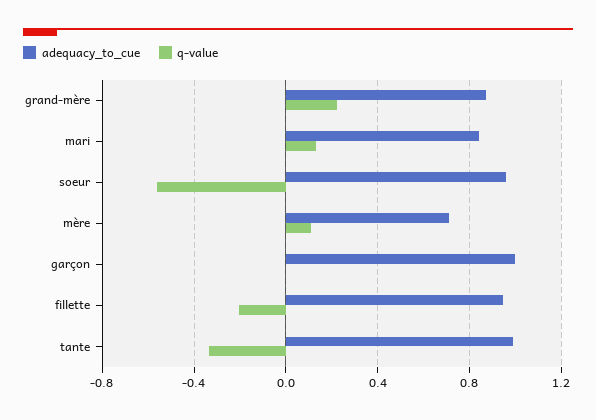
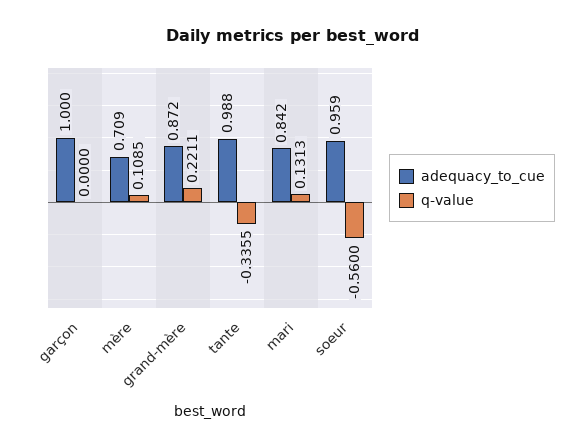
adequacy_to_cue, fillette: 0.95 -> none
q-value, fillette: -0.2 -> none

